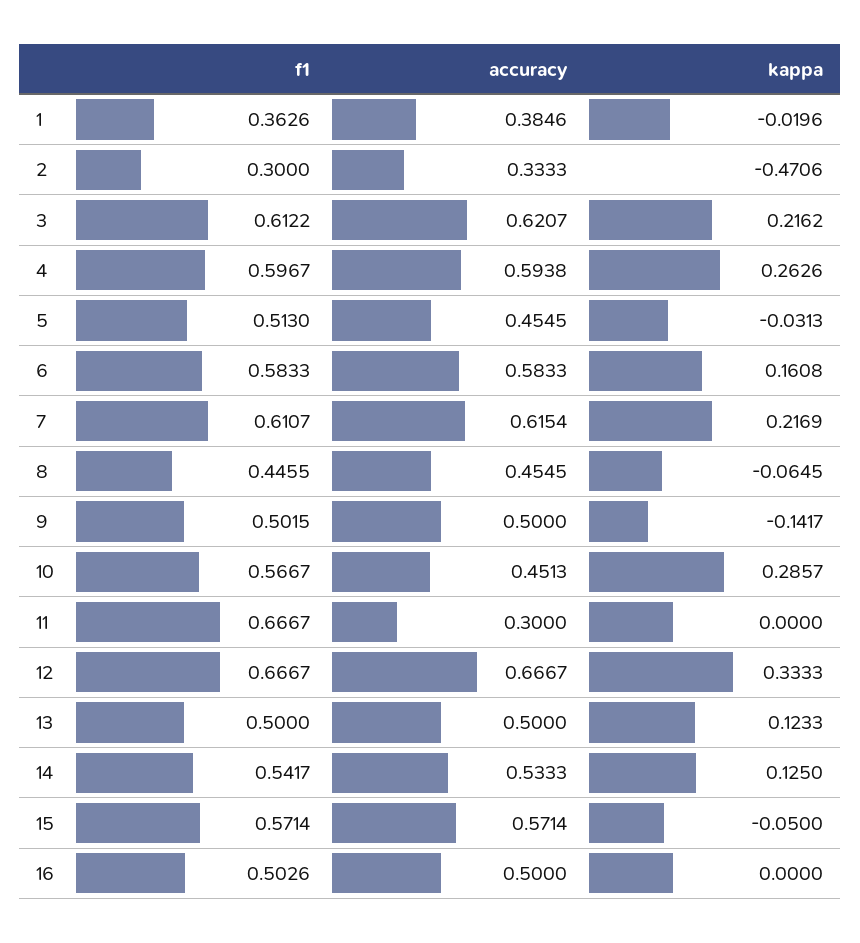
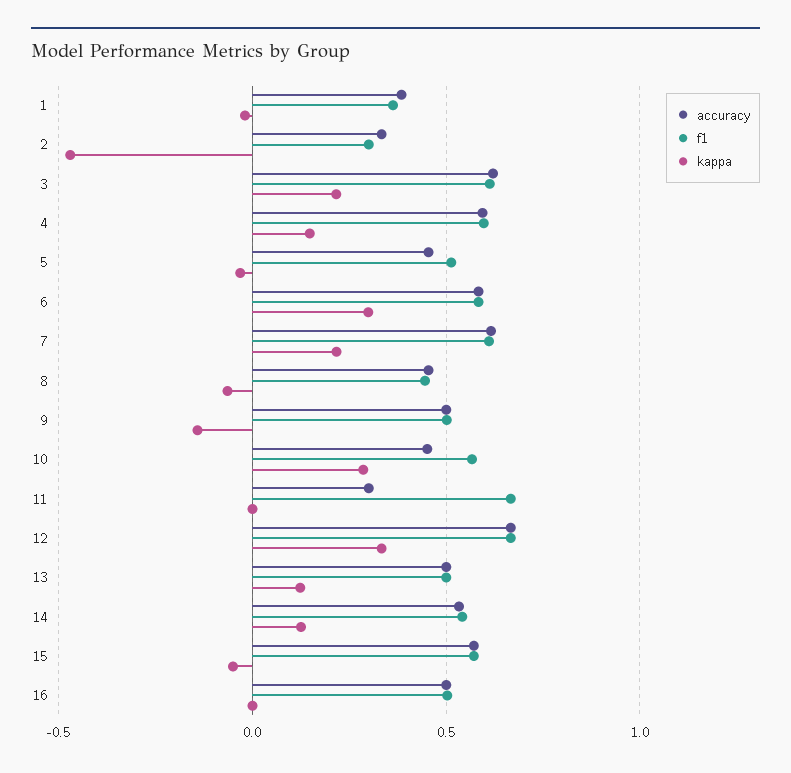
kappa, 4: 0.2626 -> 0.15
kappa, 6: 0.1608 -> 0.3

